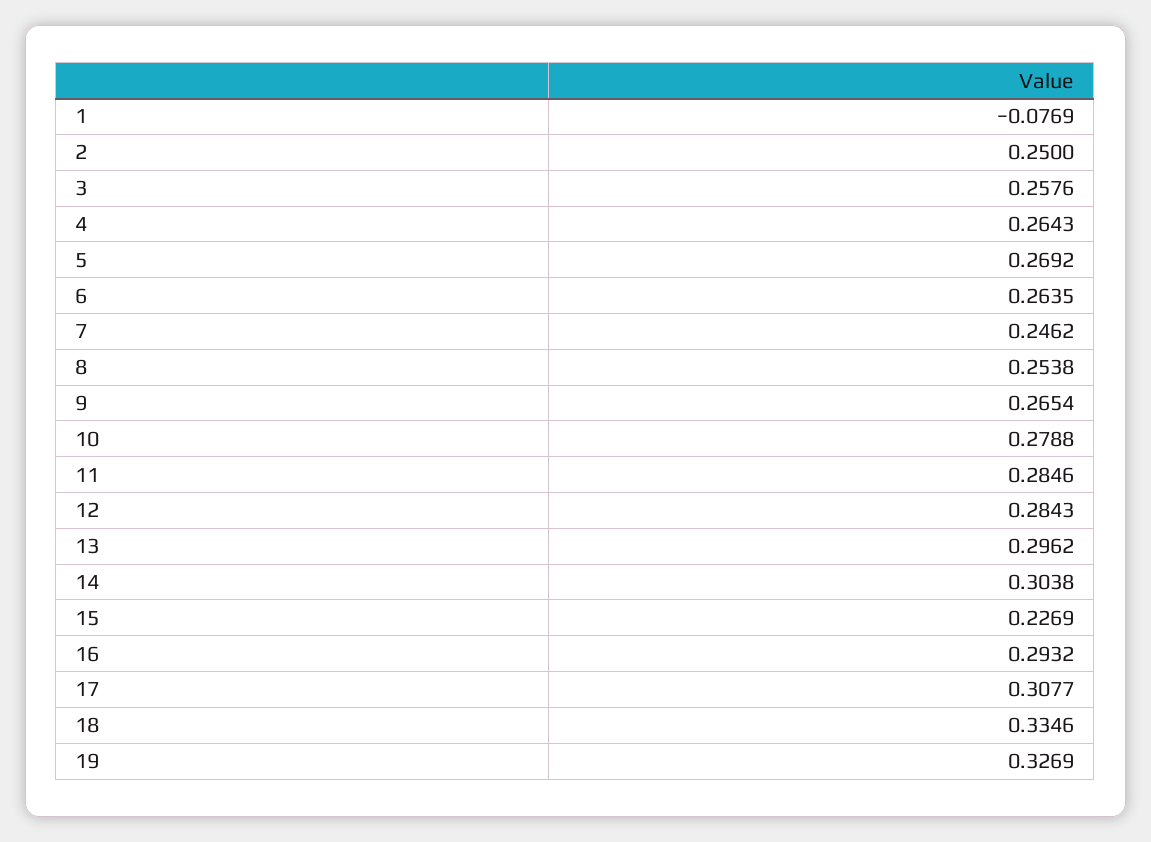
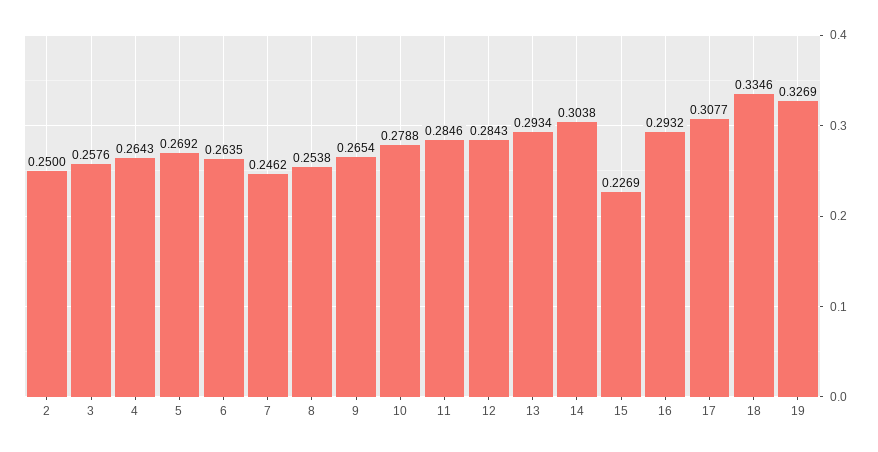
1: -0.0769 -> none
13: 0.2962 -> 0.2934

